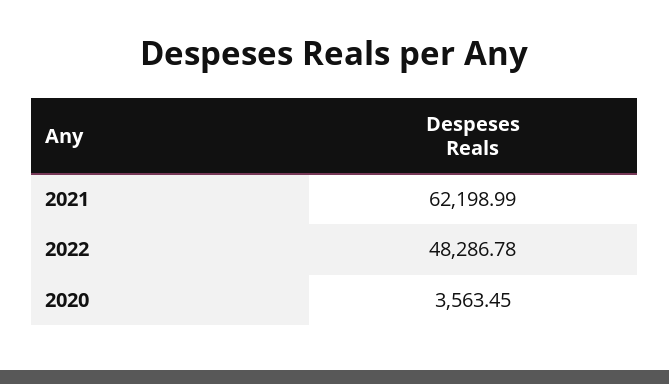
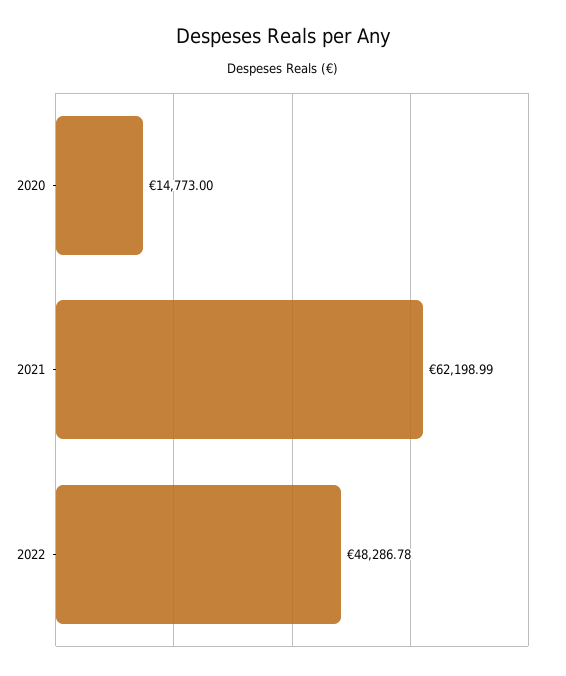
2020: 3563.45 -> 14773

